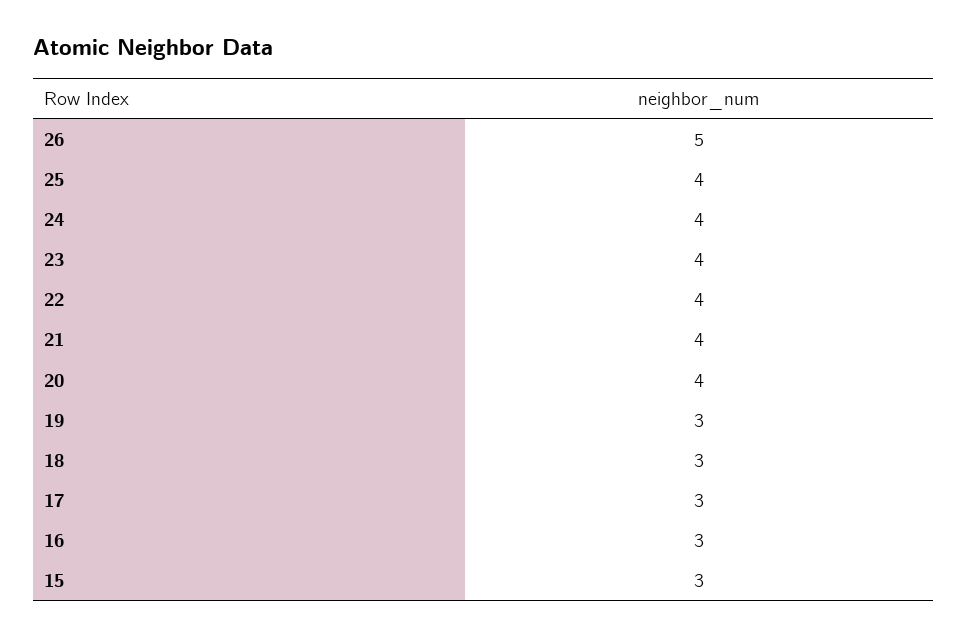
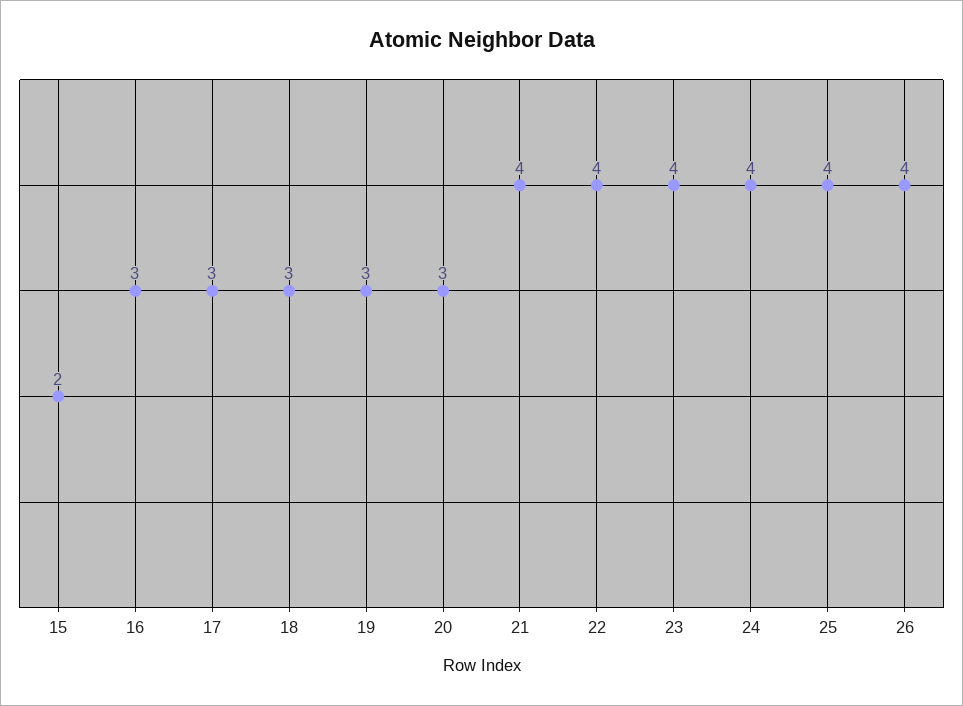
26: 5 -> 4
20: 4 -> 3
15: 3 -> 2

